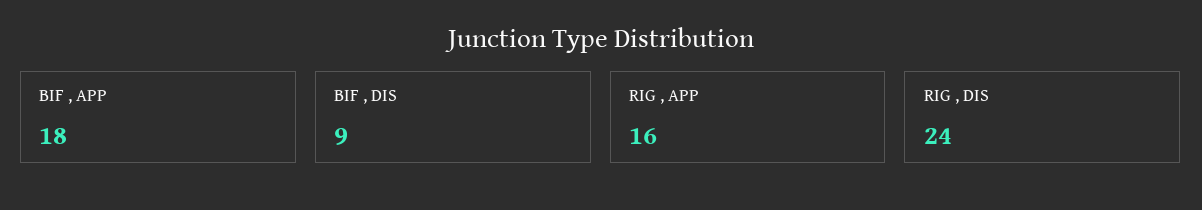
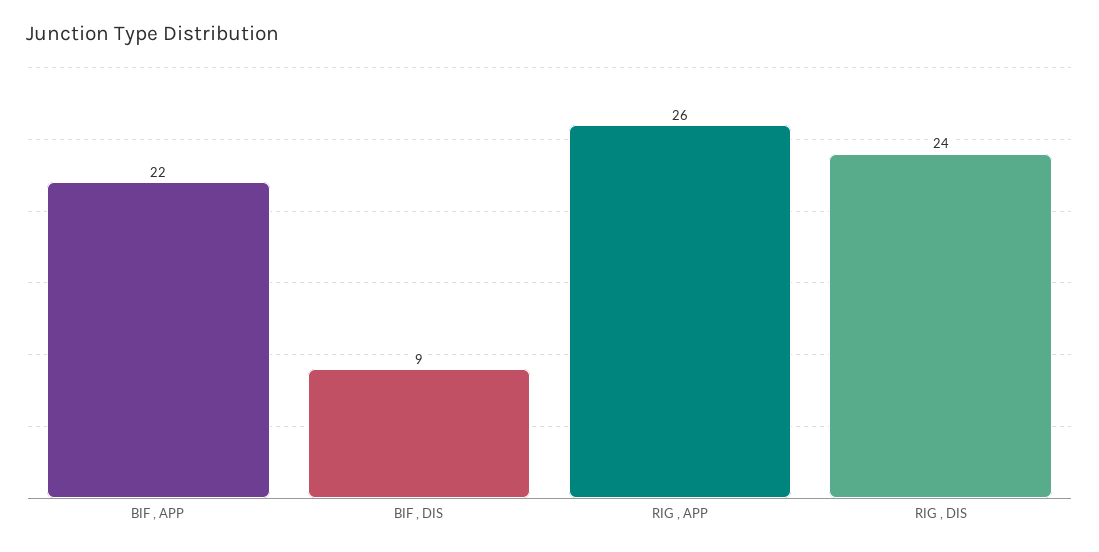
BIF , APP: 18 -> 22
RIG , APP: 16 -> 26

